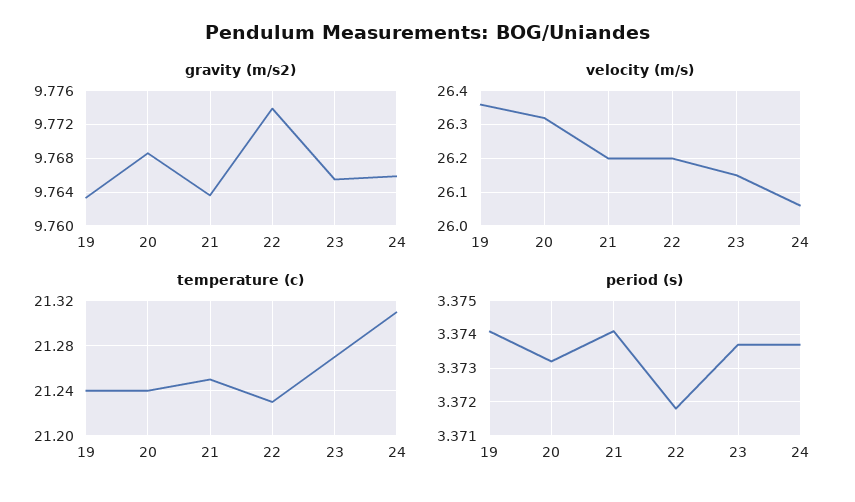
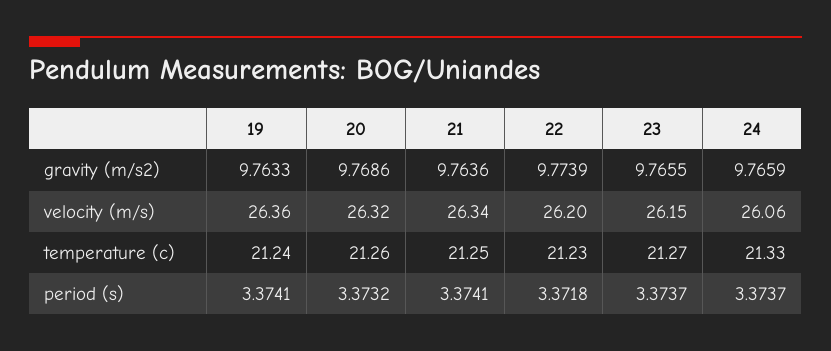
velocity (m/s), 21: 26.2 -> 26.34
temperature (c), 20: 21.24 -> 21.26
temperature (c), 24: 21.31 -> 21.33

